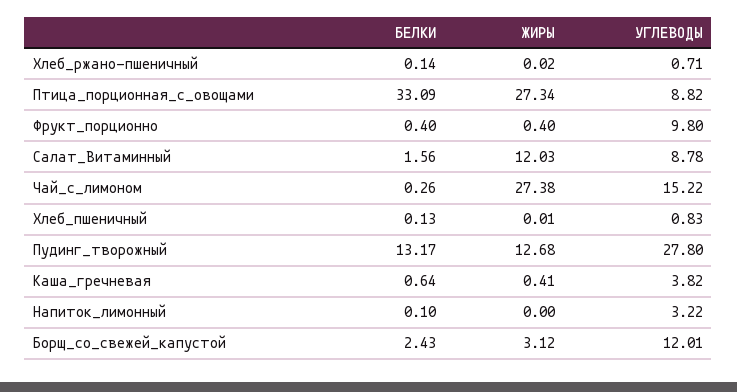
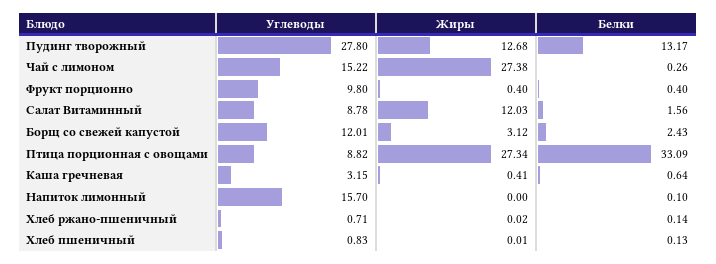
УГЛЕВОДЫ, Каша_гречневая: 3.82 -> 3.15
УГЛЕВОДЫ, Напиток_лимонный: 3.22 -> 15.7

